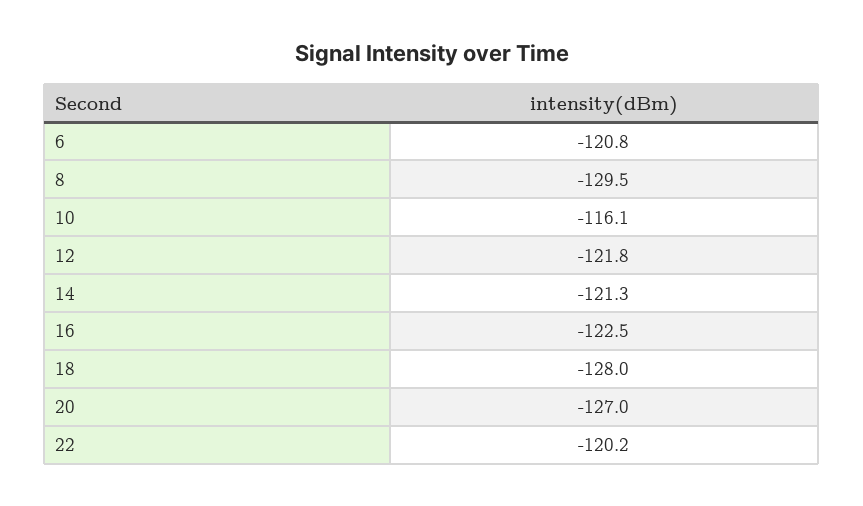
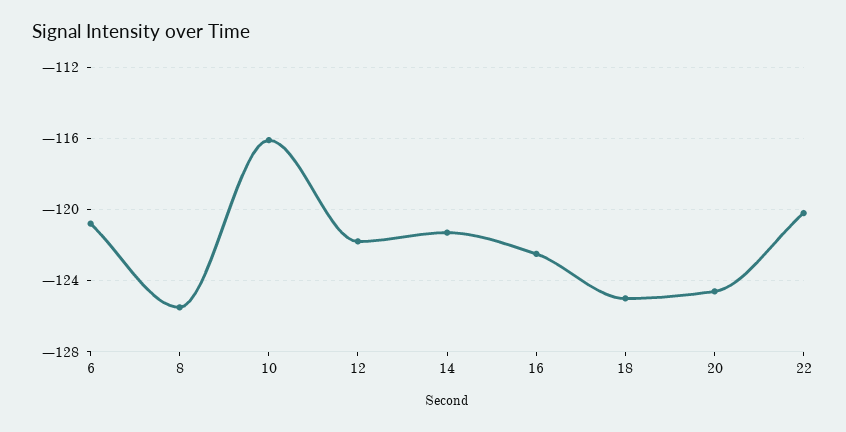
8: -129.5 -> -125.5
18: -128 -> -125
20: -127 -> -124.5

